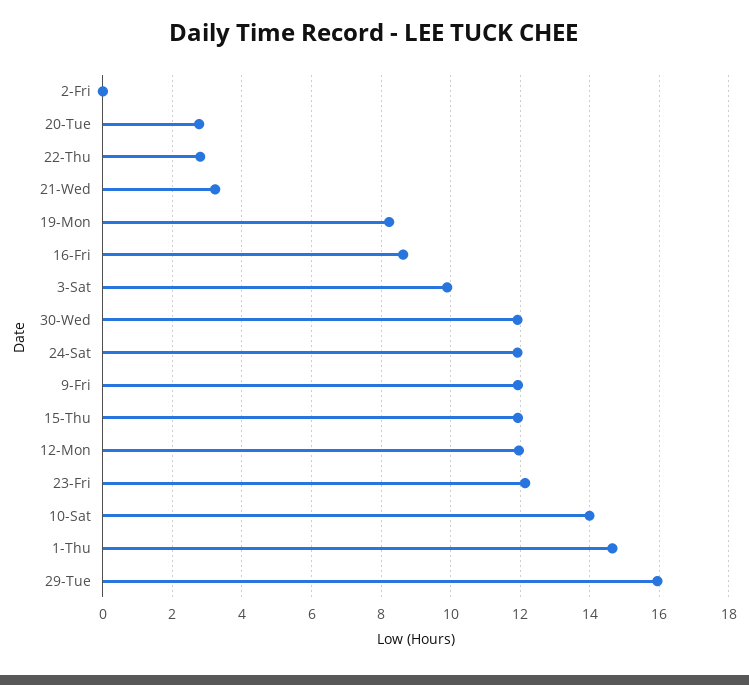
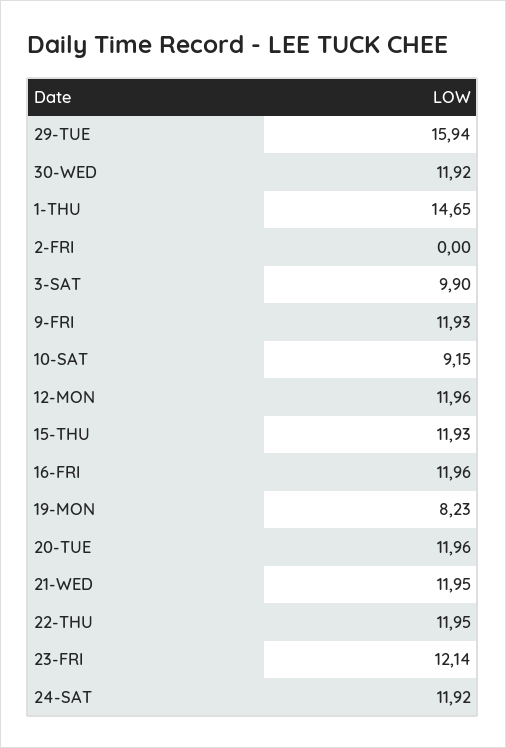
20-Tue: 2.8 -> 11.96
22-Thu: 2.8 -> 11.95
21-Wed: 3.2 -> 11.95
16-Fri: 8.6 -> 11.96
10-Sat: 14 -> 9.15

